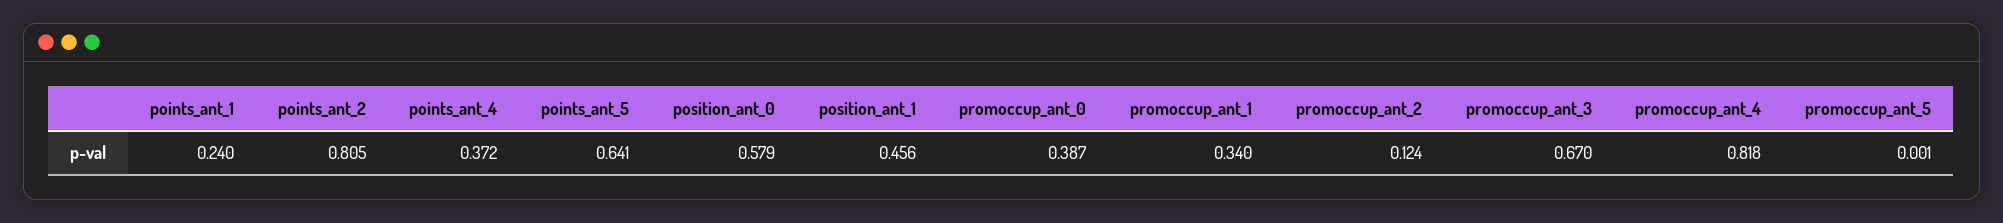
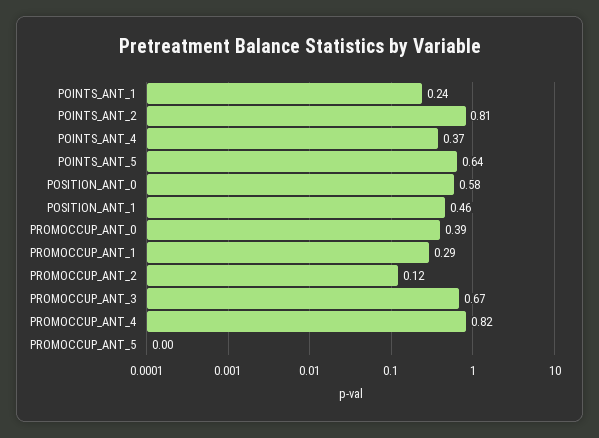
promoccup_ant_1: 0.34 -> 0.29

